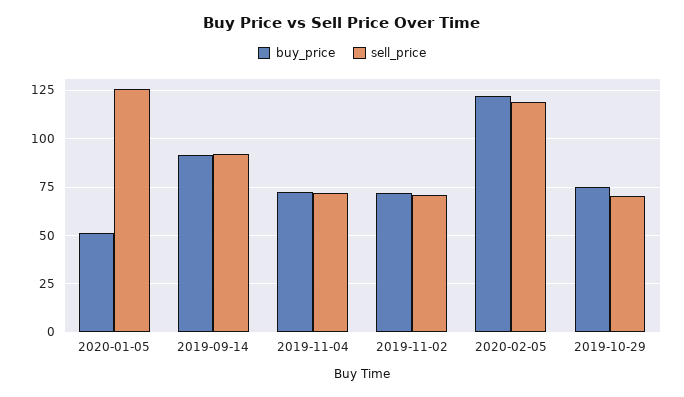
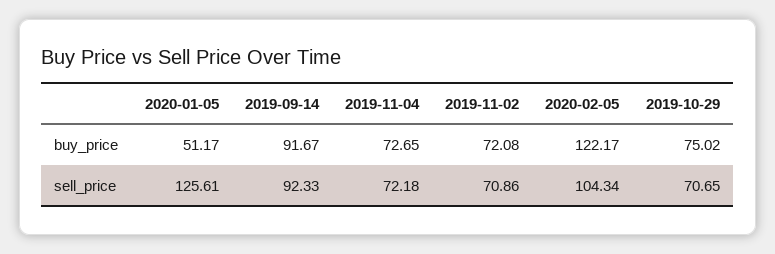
sell_price, 2020-02-05: 120 -> 104.34

